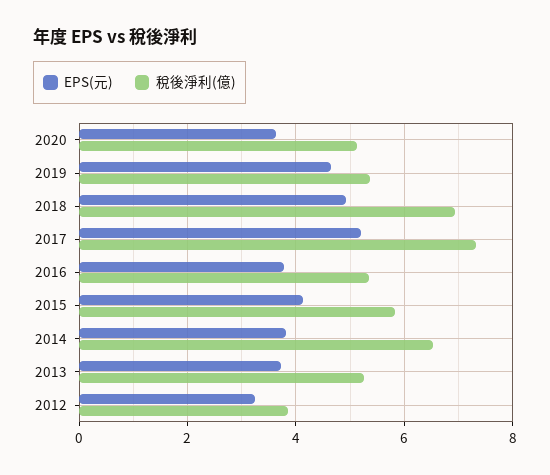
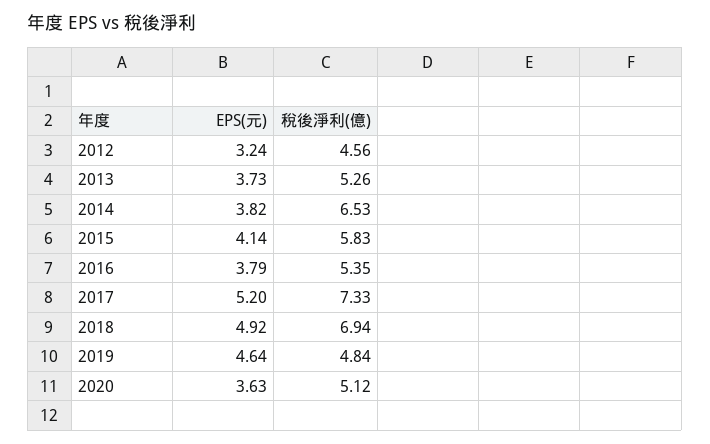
稅後淨利(億), 2019: 5.4 -> 4.84
稅後淨利(億), 2012: 3.8 -> 4.56

